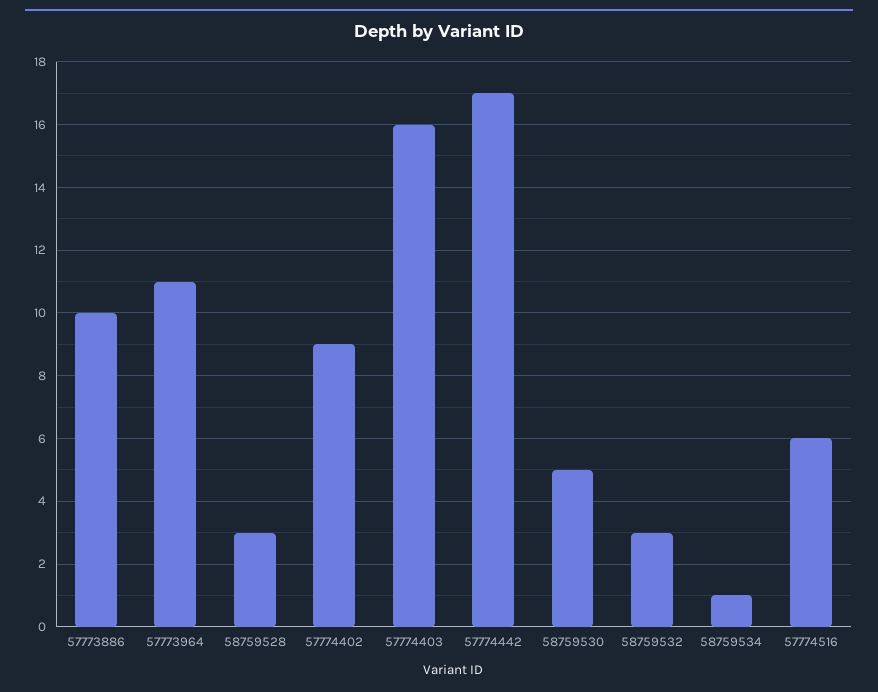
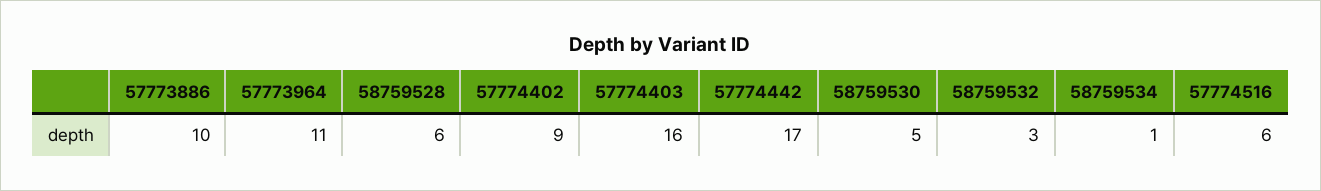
58759528: 3 -> 6

